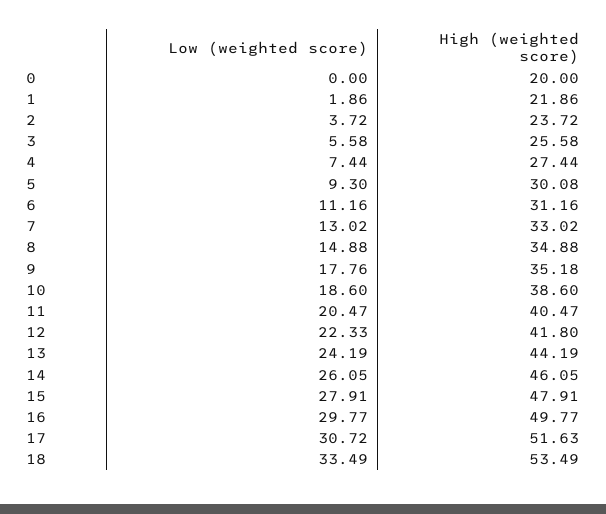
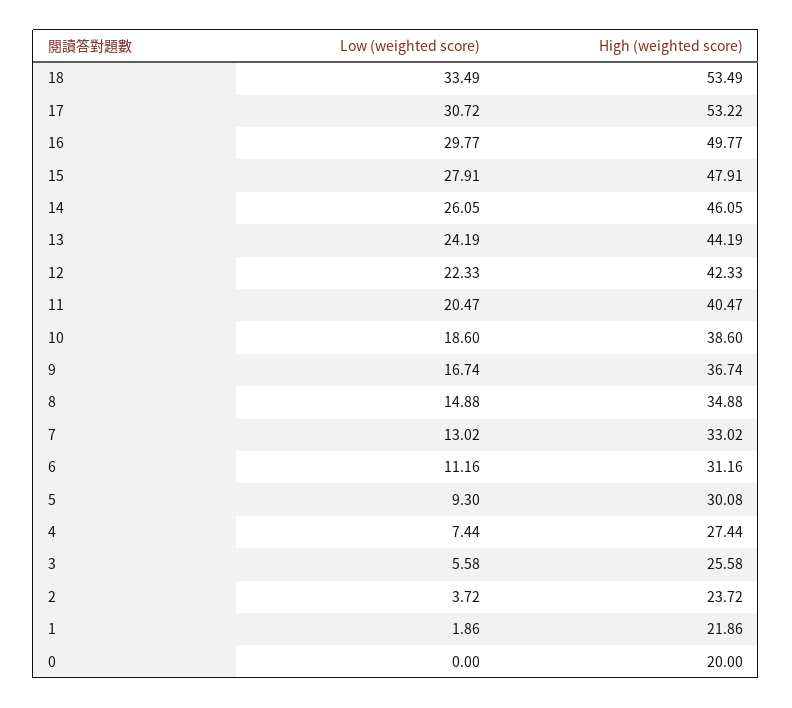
Low (weighted score), 9: 17.76 -> 16.74
High (weighted score), 9: 35.18 -> 36.74
High (weighted score), 12: 41.8 -> 42.33
High (weighted score), 17: 51.63 -> 53.22

